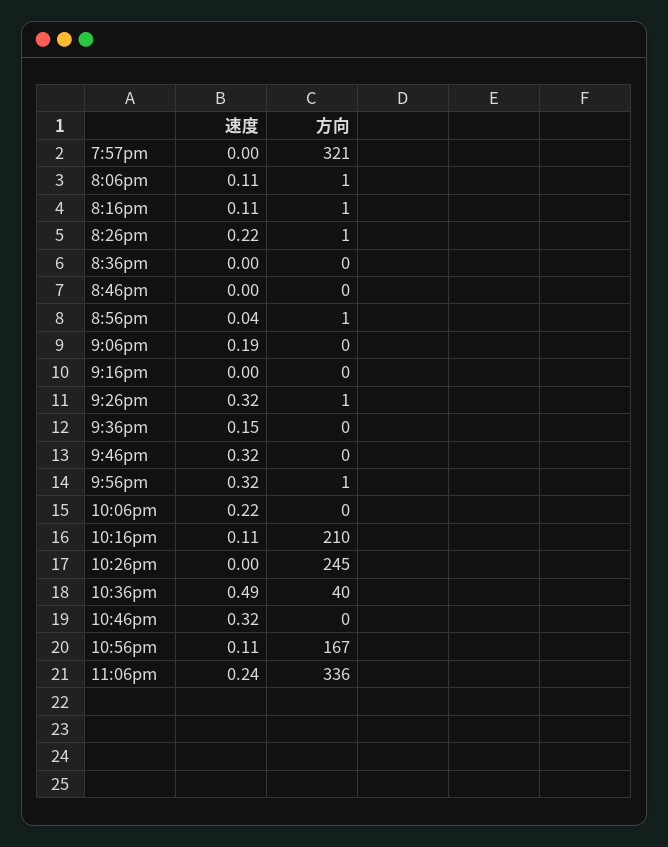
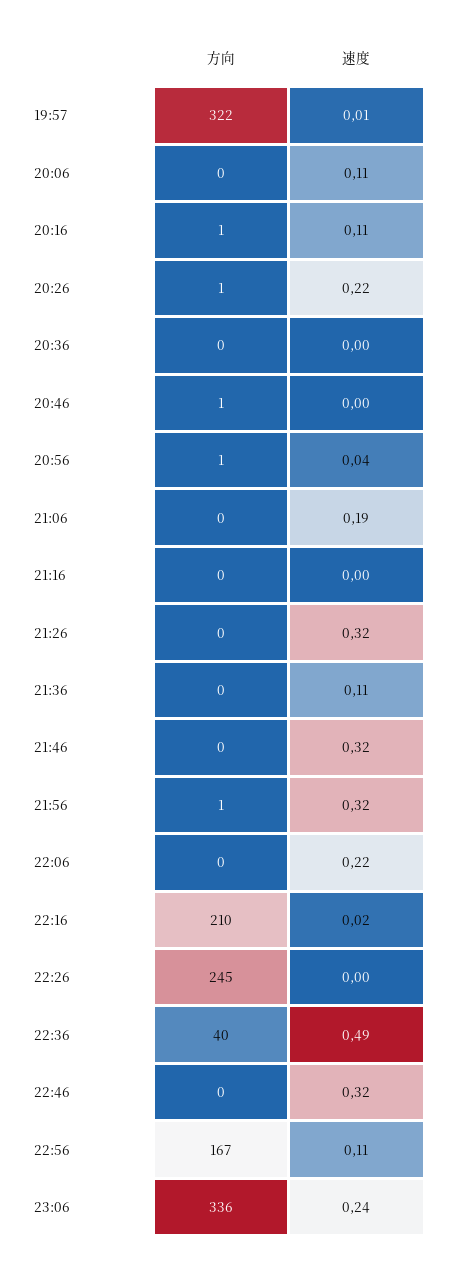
速度, 7:57pm: 0 -> 0.01
方向, 7:57pm: 321 -> 322
方向, 8:06pm: 1 -> 0
方向, 8:46pm: 0 -> 1
方向, 9:26pm: 1 -> 0
速度, 9:36pm: 0.15 -> 0.11
速度, 10:16pm: 0.11 -> 0.02

